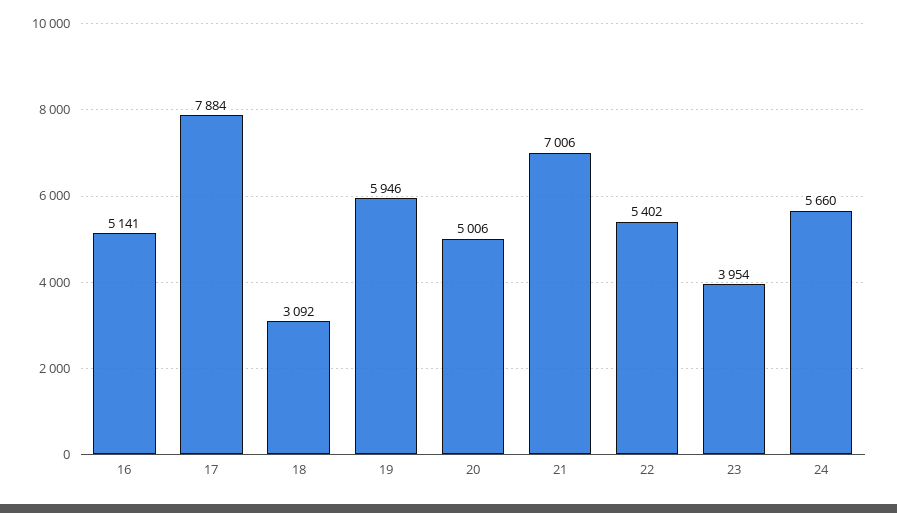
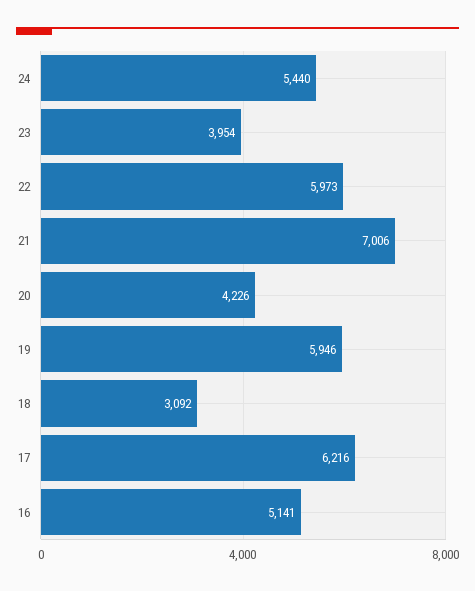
17: 7884 -> 6216
20: 5006 -> 4226
22: 5402 -> 5973
24: 5660 -> 5440

